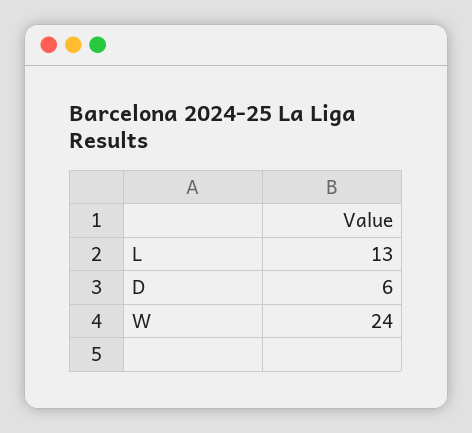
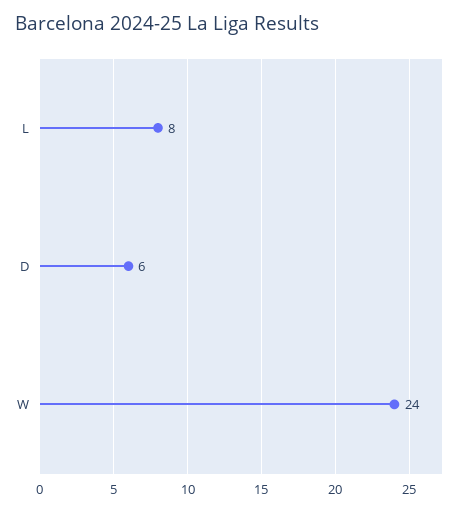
L: 13 -> 8

